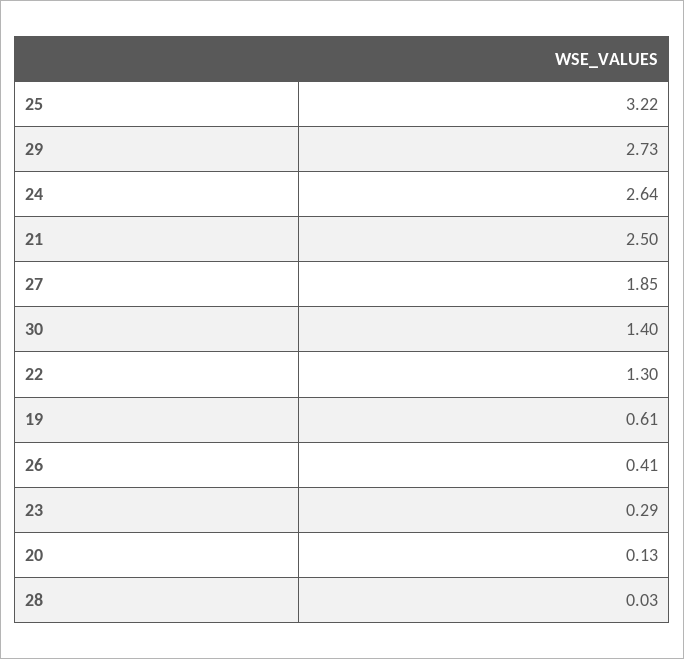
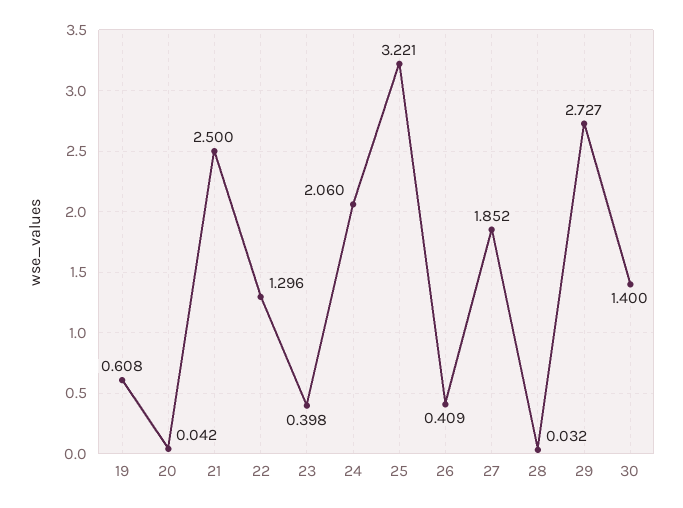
24: 2.64 -> 2.06
23: 0.29 -> 0.398
20: 0.13 -> 0.042

